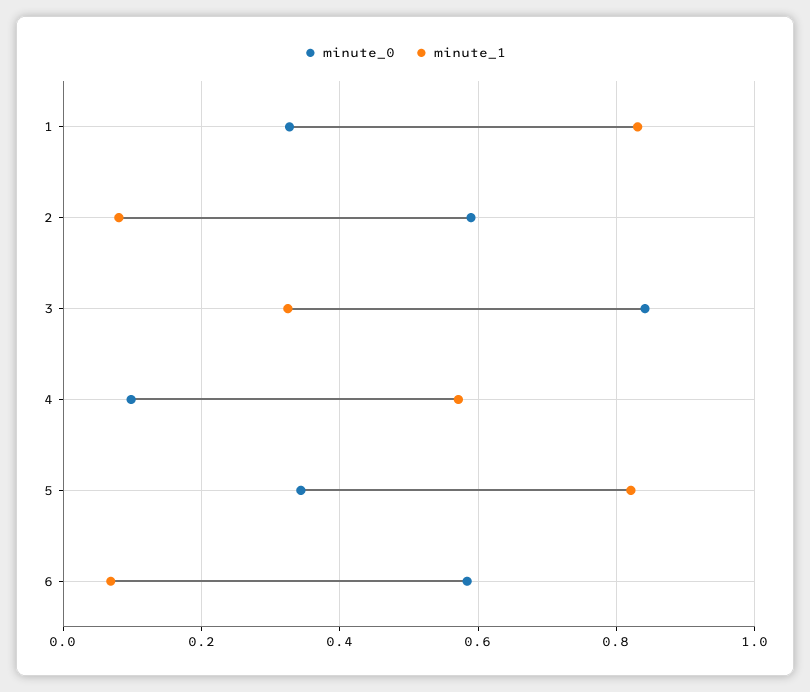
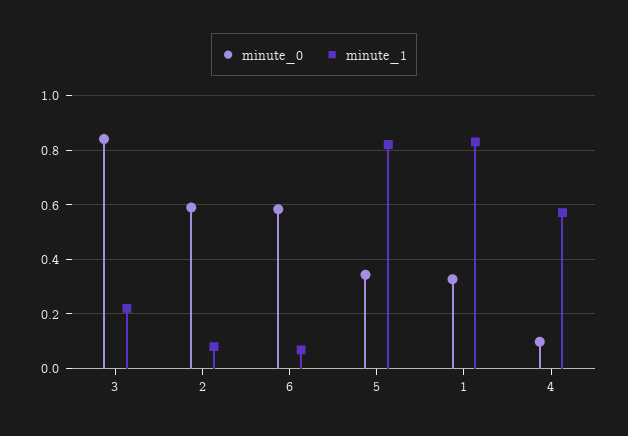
minute_1, 3: 0.32 -> 0.225

